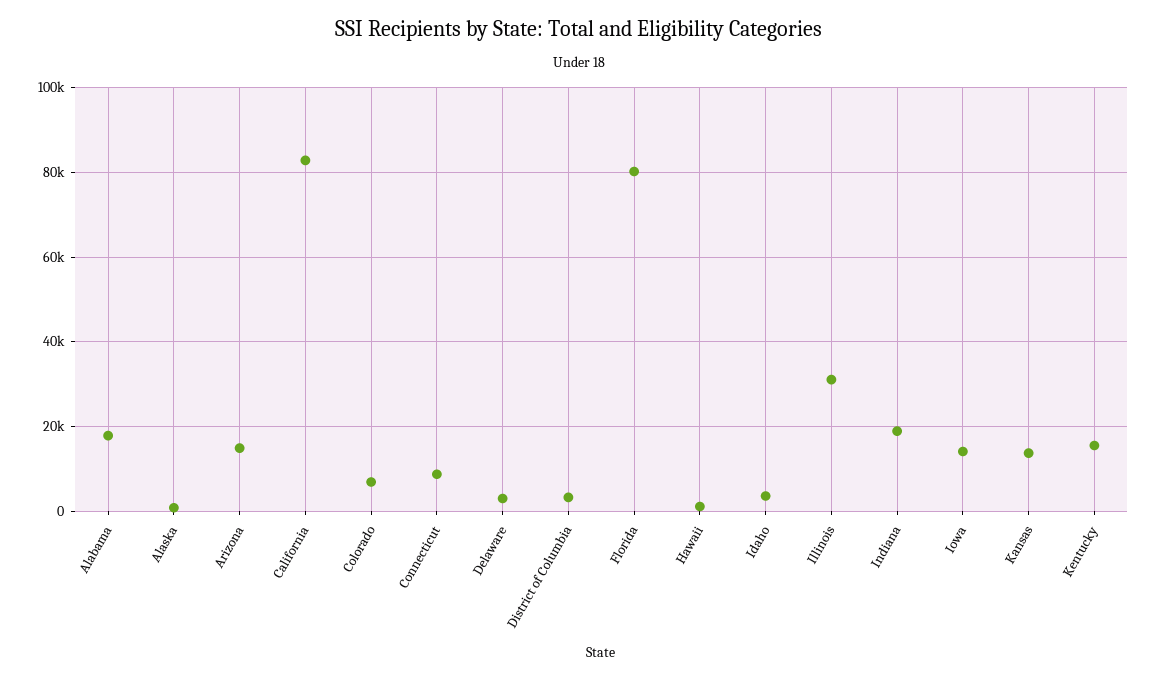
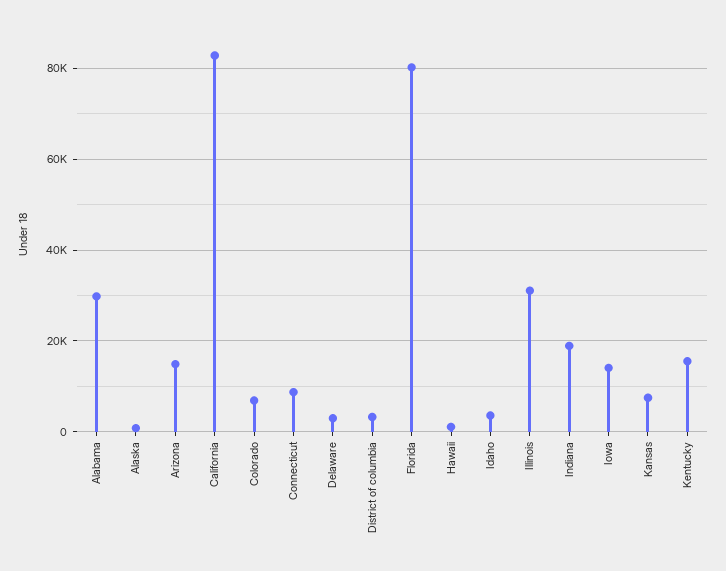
Alabama: 18000 -> 30000
Kansas: 14000 -> 8000

